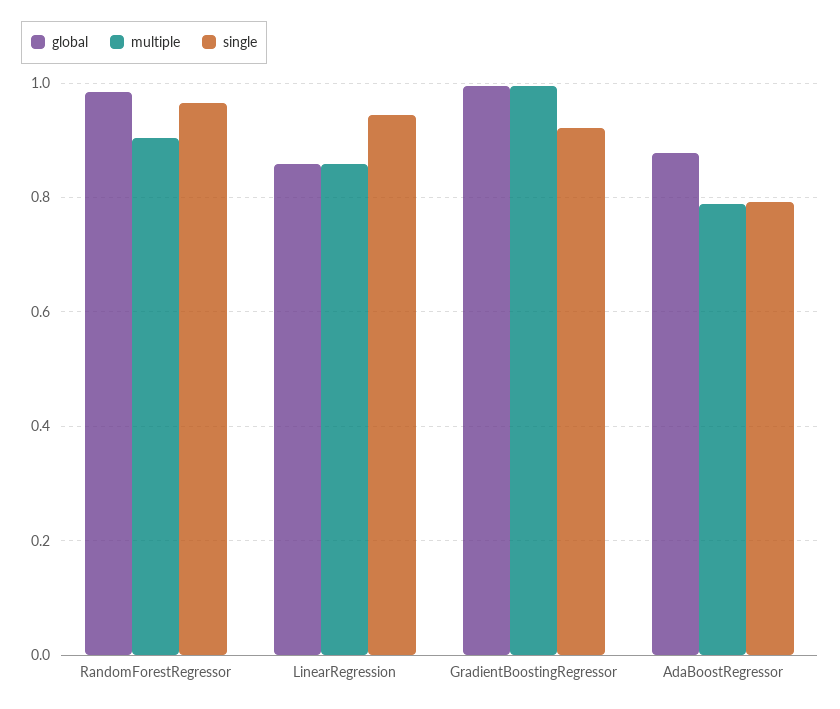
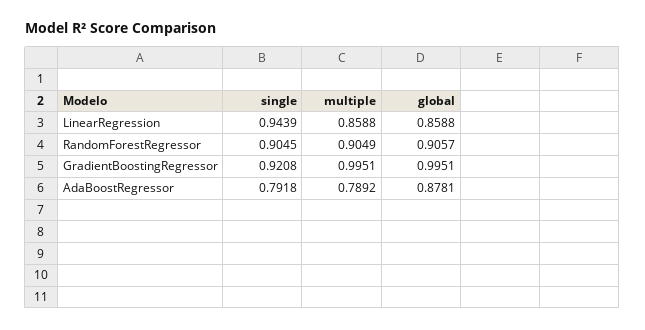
global, RandomForestRegressor: 0.98 -> 0.9057
single, RandomForestRegressor: 0.96 -> 0.9045

